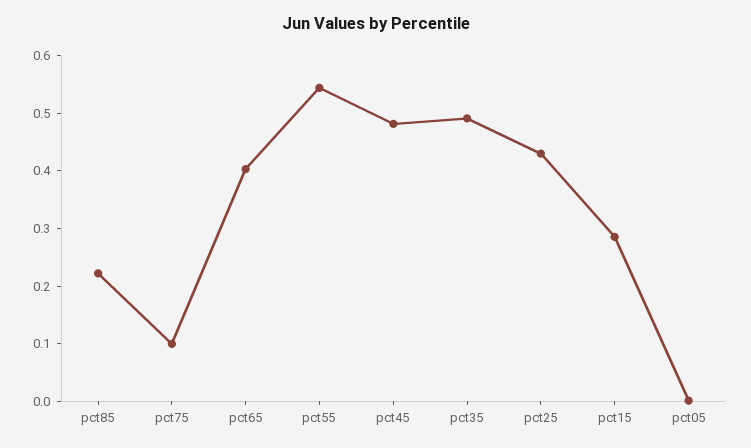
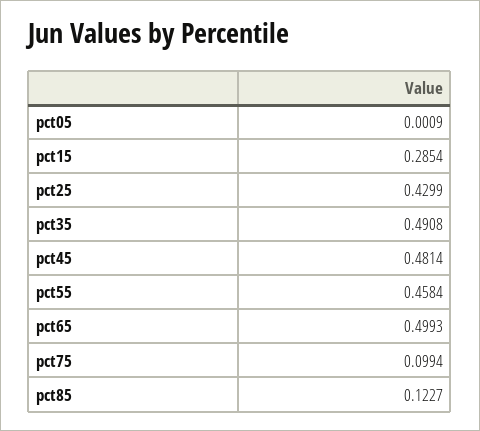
pct85: 0.22 -> 0.1227
pct65: 0.4 -> 0.4993
pct55: 0.54 -> 0.4584

